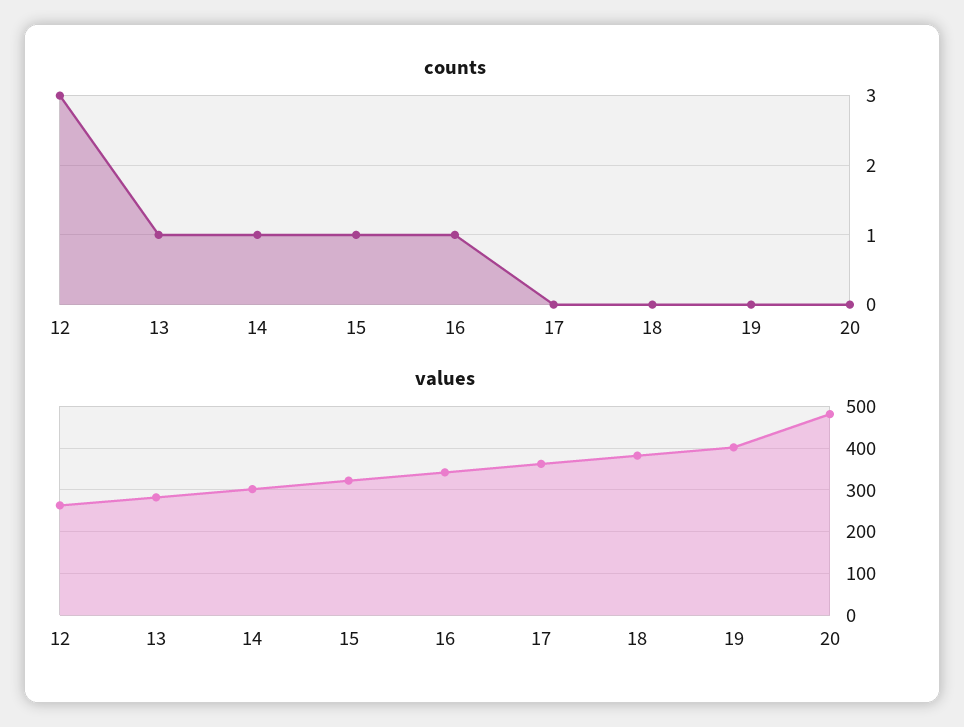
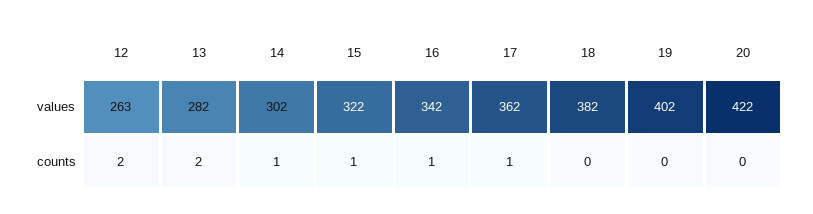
counts, 12: 3 -> 2
counts, 13: 1 -> 2
counts, 17: 0 -> 1
values, 20: 480 -> 422

